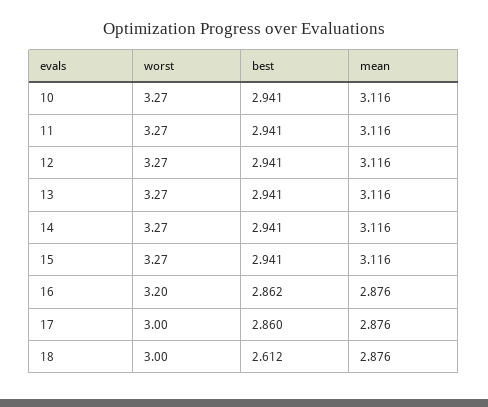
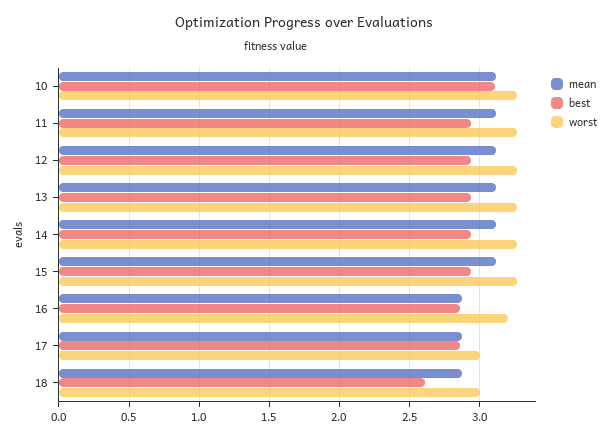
best, 10: 2.941 -> 3.1

